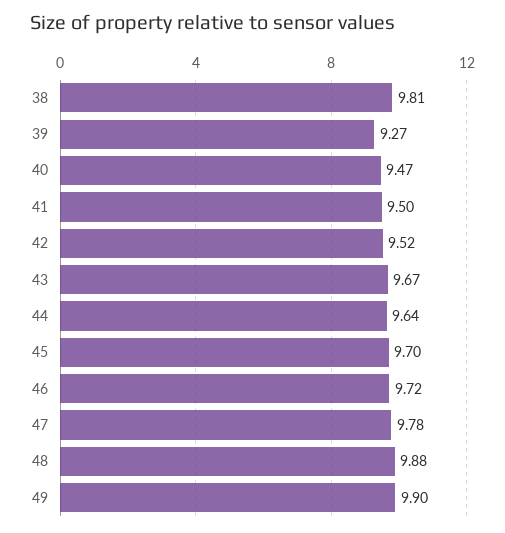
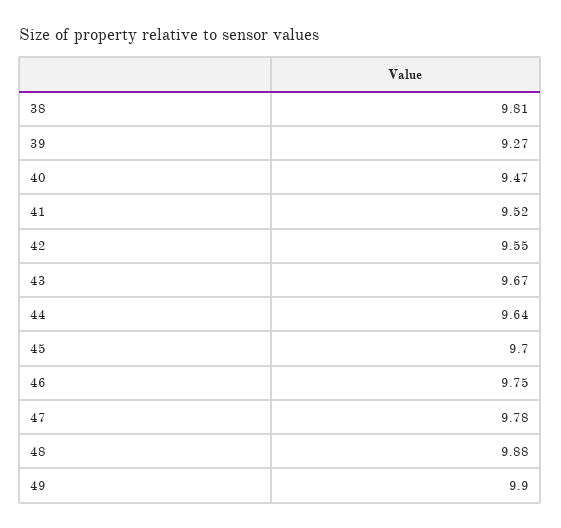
41: 9.5 -> 9.52
42: 9.52 -> 9.55
46: 9.72 -> 9.75

